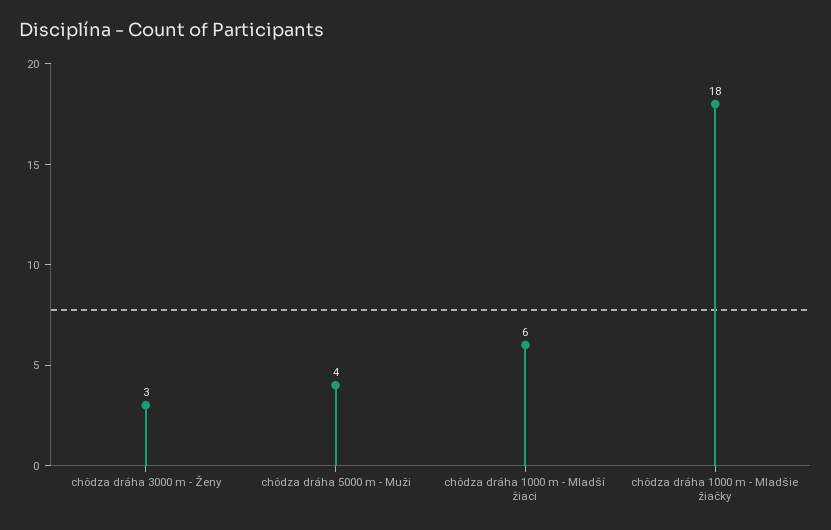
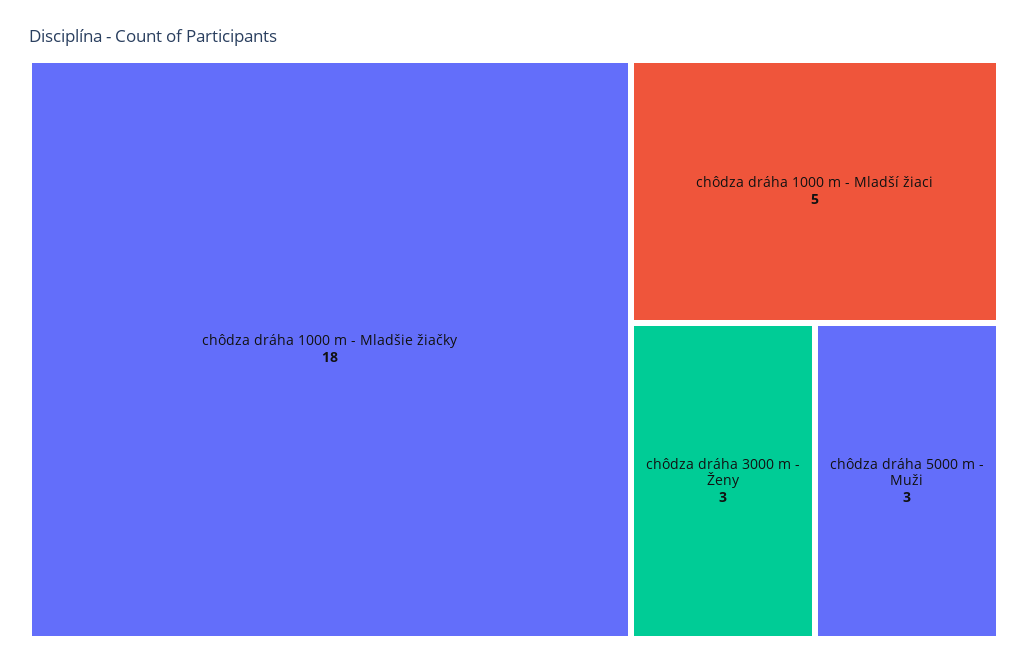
chôdza dráha 5000 m - Muži: 4 -> 3
chôdza dráha 1000 m - Mladší žiaci: 6 -> 5

